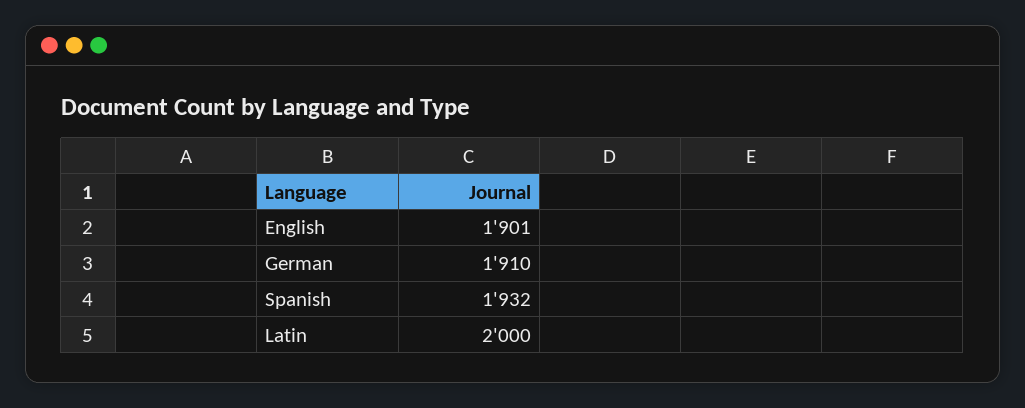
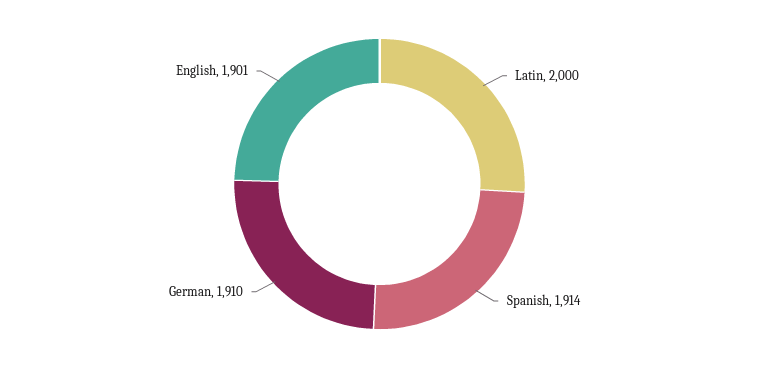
Spanish: 1932 -> 1914

